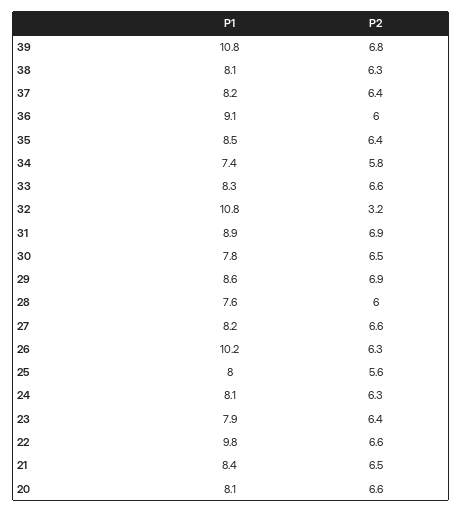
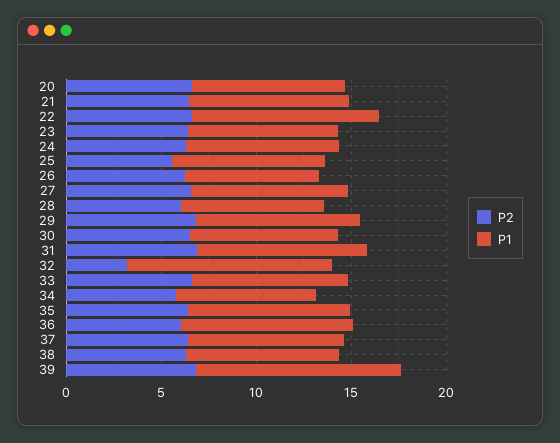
P1, 26: 10.2 -> 7

